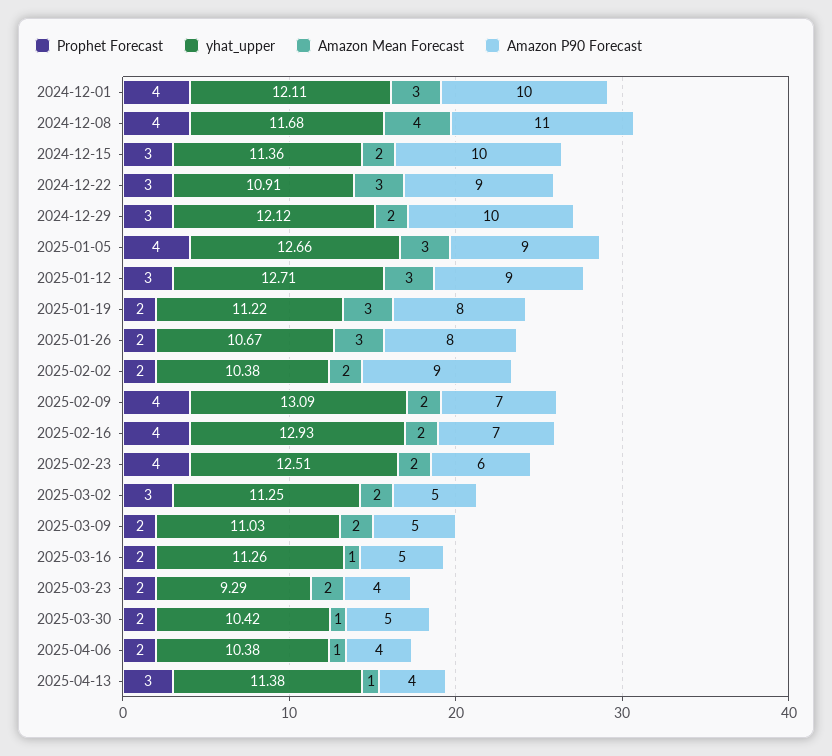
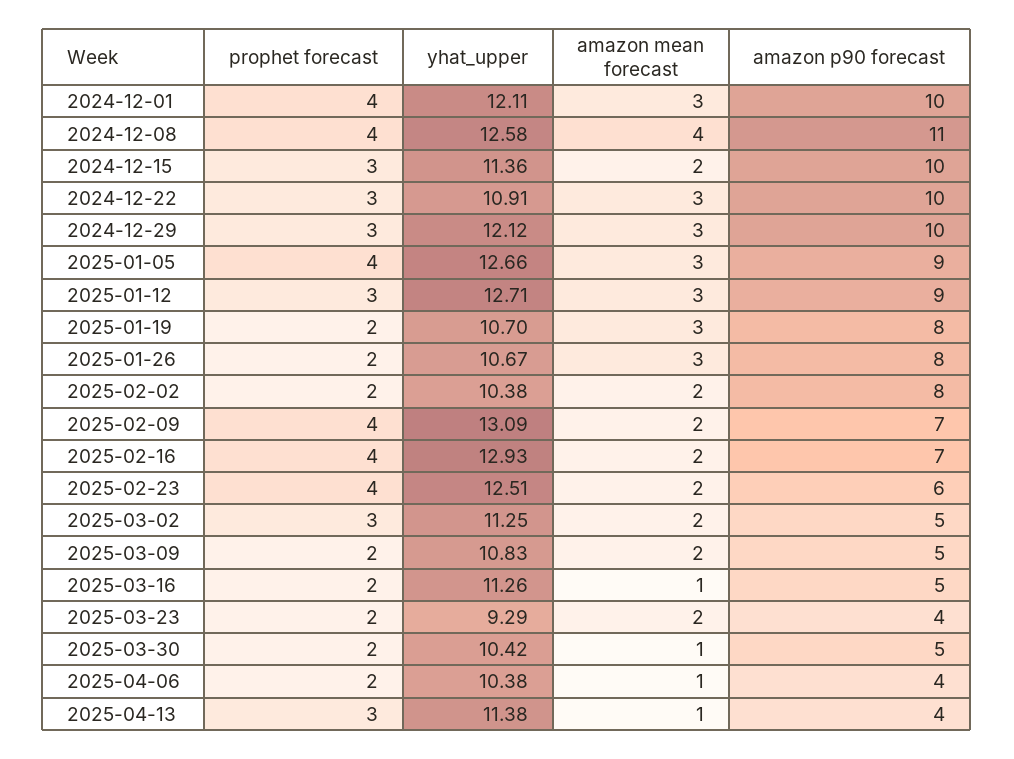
yhat_upper, 2024-12-08: 11.68 -> 12.58
Amazon P90 Forecast, 2024-12-22: 9 -> 10
Amazon Mean Forecast, 2024-12-29: 2 -> 3
yhat_upper, 2025-01-19: 11.22 -> 10.7
Amazon P90 Forecast, 2025-02-02: 9 -> 8
yhat_upper, 2025-03-09: 11.03 -> 10.83

